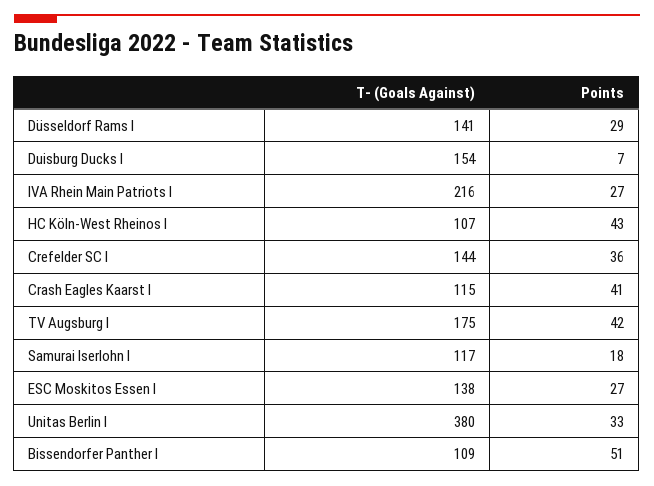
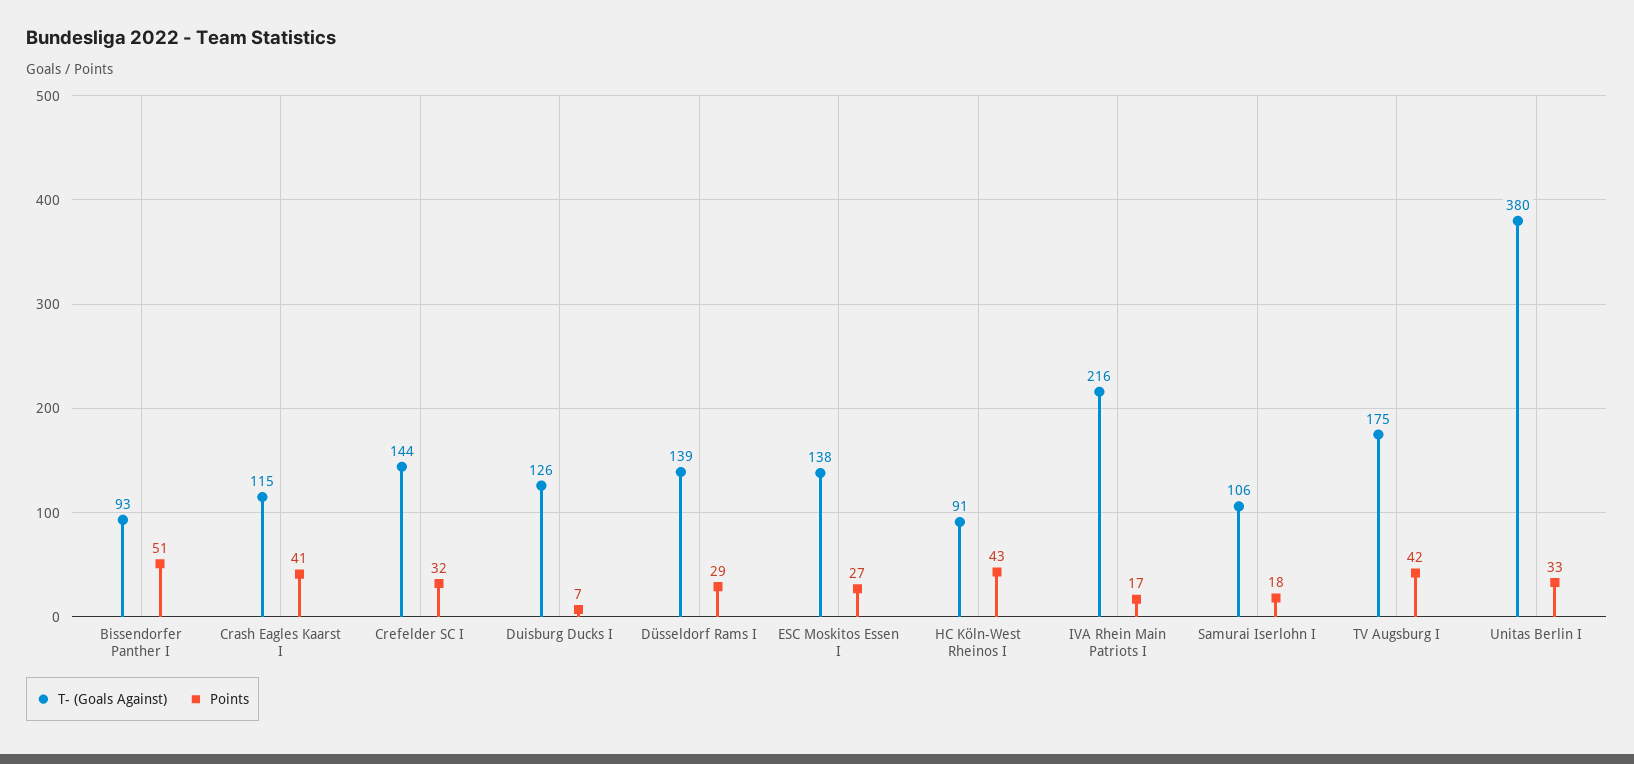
T- (Goals Against), Düsseldorf Rams I: 141 -> 139
T- (Goals Against), Duisburg Ducks I: 154 -> 126
Points, IVA Rhein Main Patriots I: 27 -> 17
T- (Goals Against), HC Köln-West Rheinos I: 107 -> 91
Points, Crefelder SC I: 36 -> 32
T- (Goals Against), Samurai Iserlohn I: 117 -> 106
T- (Goals Against), Bissendorfer Panther I: 109 -> 93

